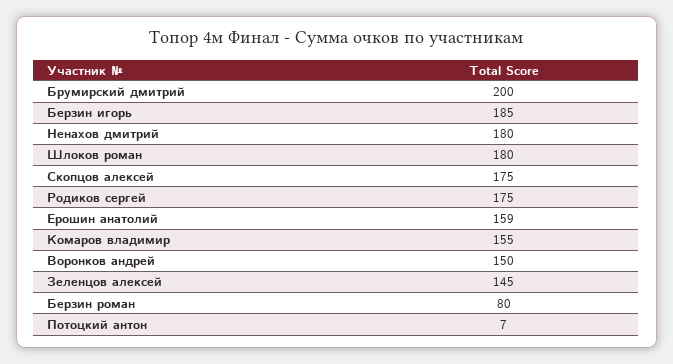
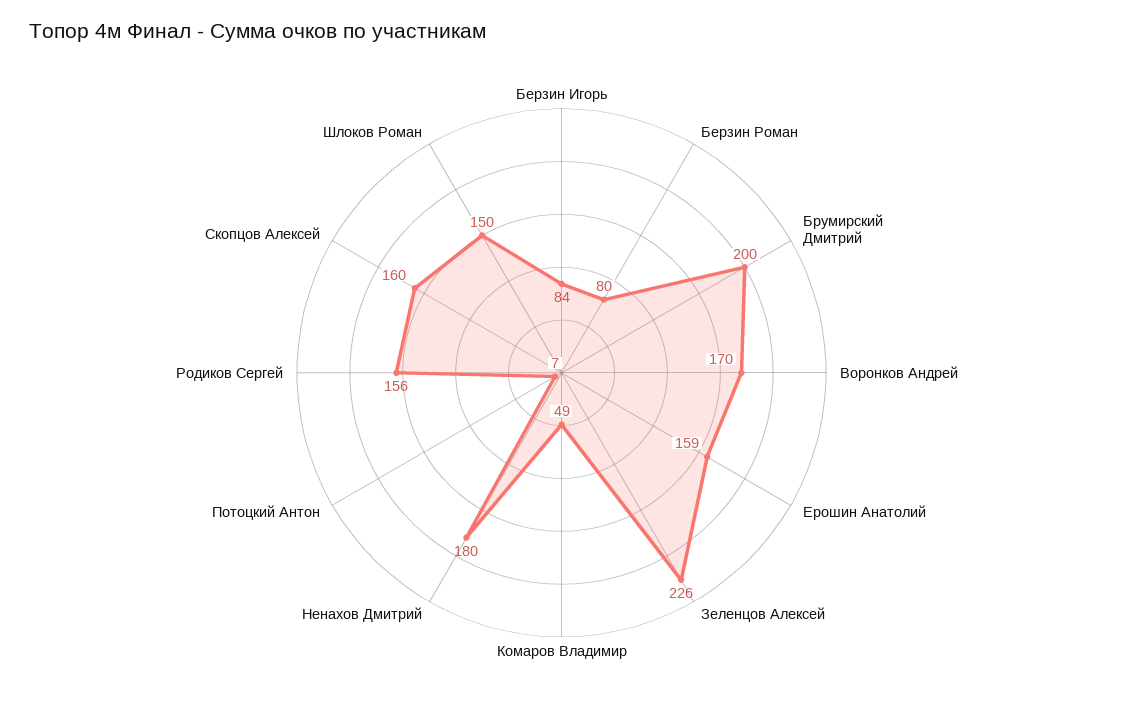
Берзин игорь: 185 -> 84
Шлоков роман: 180 -> 150
Скопцов алексей: 175 -> 160
Родиков сергей: 175 -> 156
Комаров владимир: 155 -> 49
Воронков андрей: 150 -> 170
Зеленцов алексей: 145 -> 226

